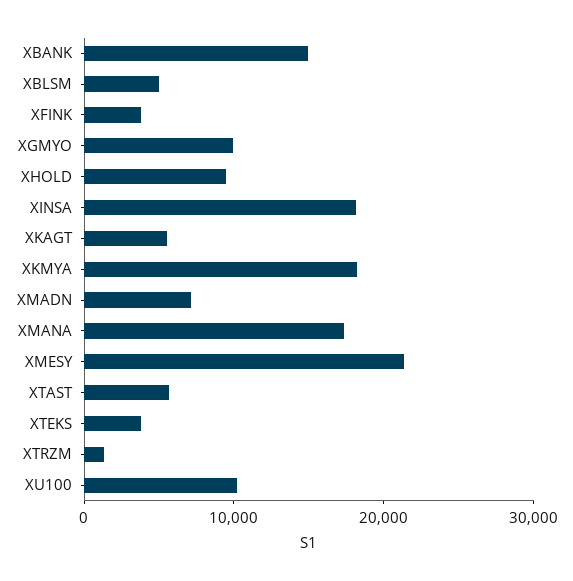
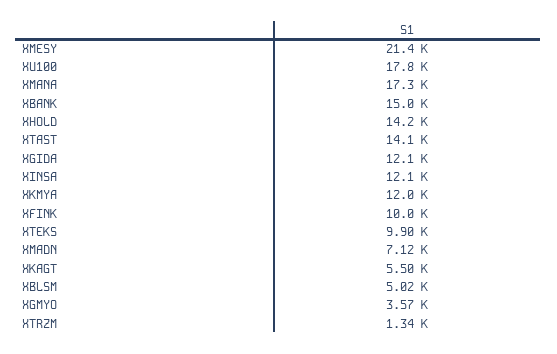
XFINK: 4000 -> 10000
XGMYO: 10000 -> 3570
XHOLD: 10000 -> 14200
XINSA: 18000 -> 12100
XKMYA: 18000 -> 12000
XTAST: 6000 -> 14100
XTEKS: 4000 -> 9900
XU100: 10000 -> 17800
XGIDA: none -> 12100

